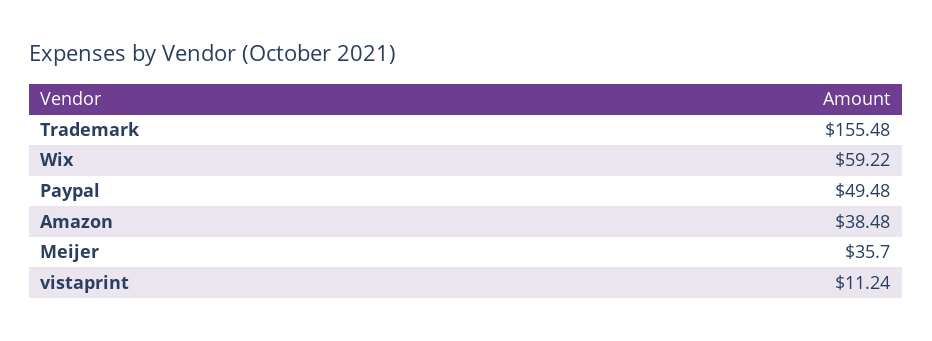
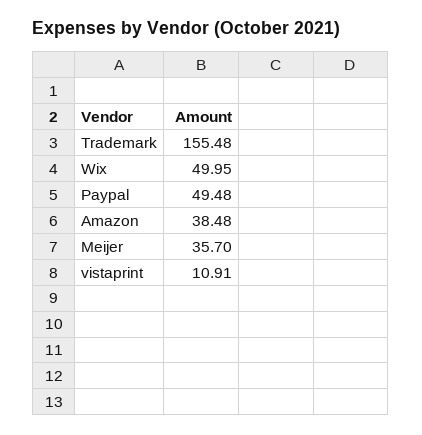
Wix: 59.22 -> 49.95
vistaprint: 11.24 -> 10.91

